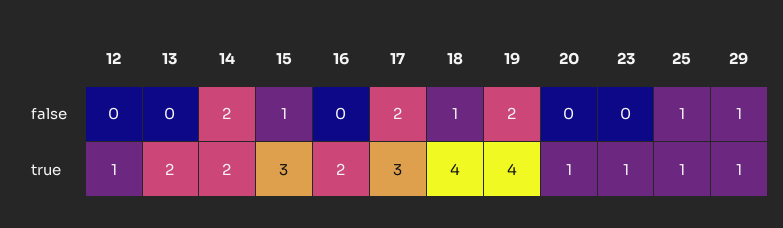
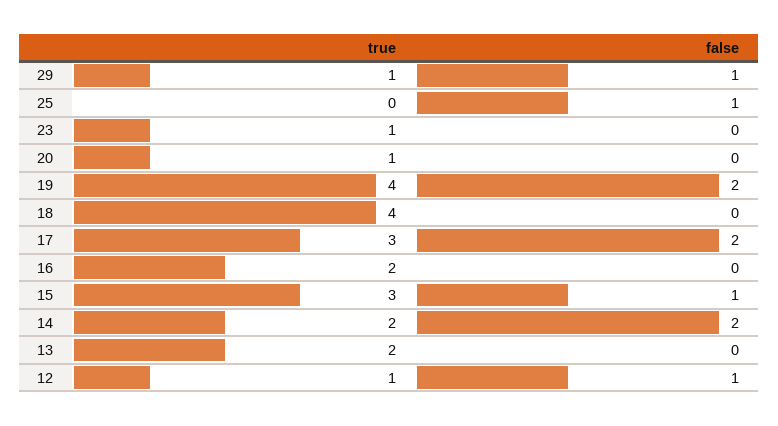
12, false: 0 -> 1
18, false: 1 -> 0
25, true: 1 -> 0

